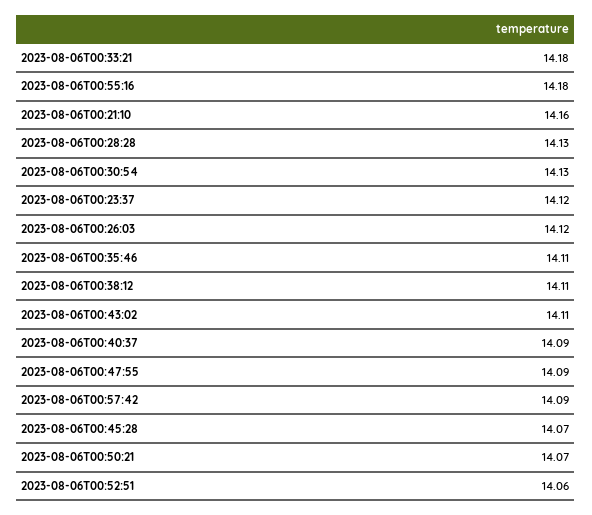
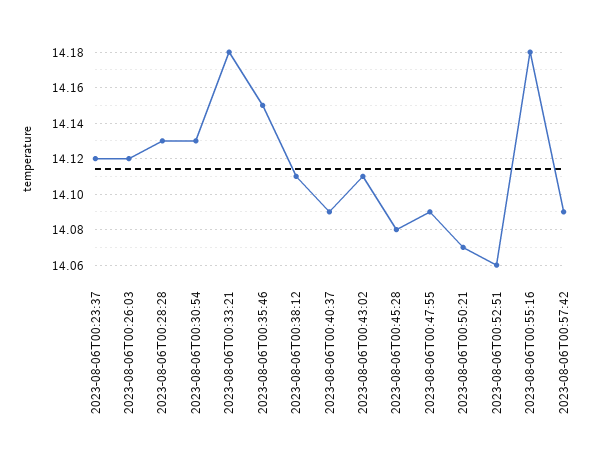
2023-08-06T00:21:10: 14.16 -> none
2023-08-06T00:35:46: 14.11 -> 14.15
2023-08-06T00:45:28: 14.07 -> 14.08

